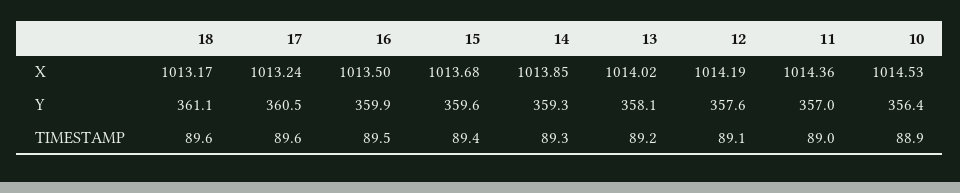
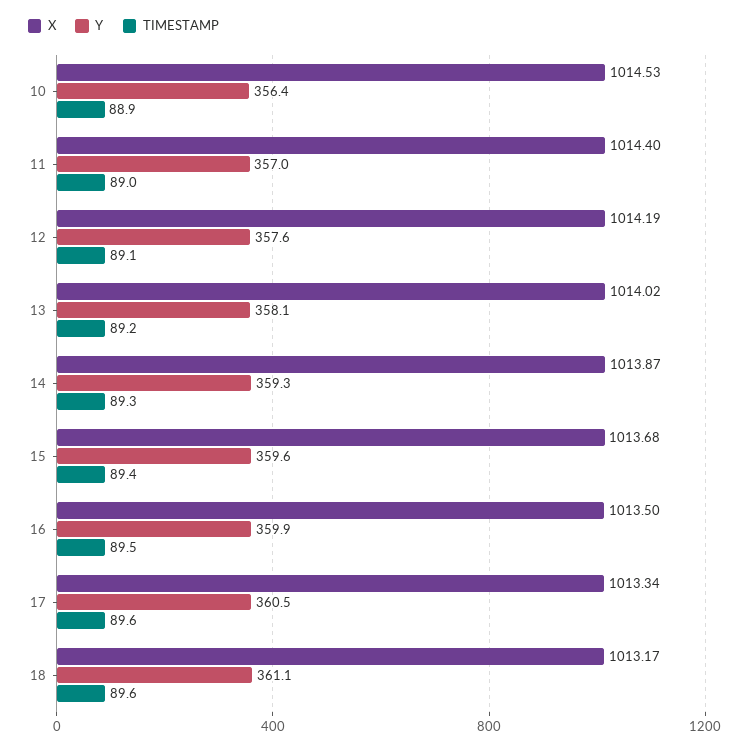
X, 17: 1013.24 -> 1013.34
X, 14: 1013.85 -> 1013.87
X, 11: 1014.36 -> 1014.4

